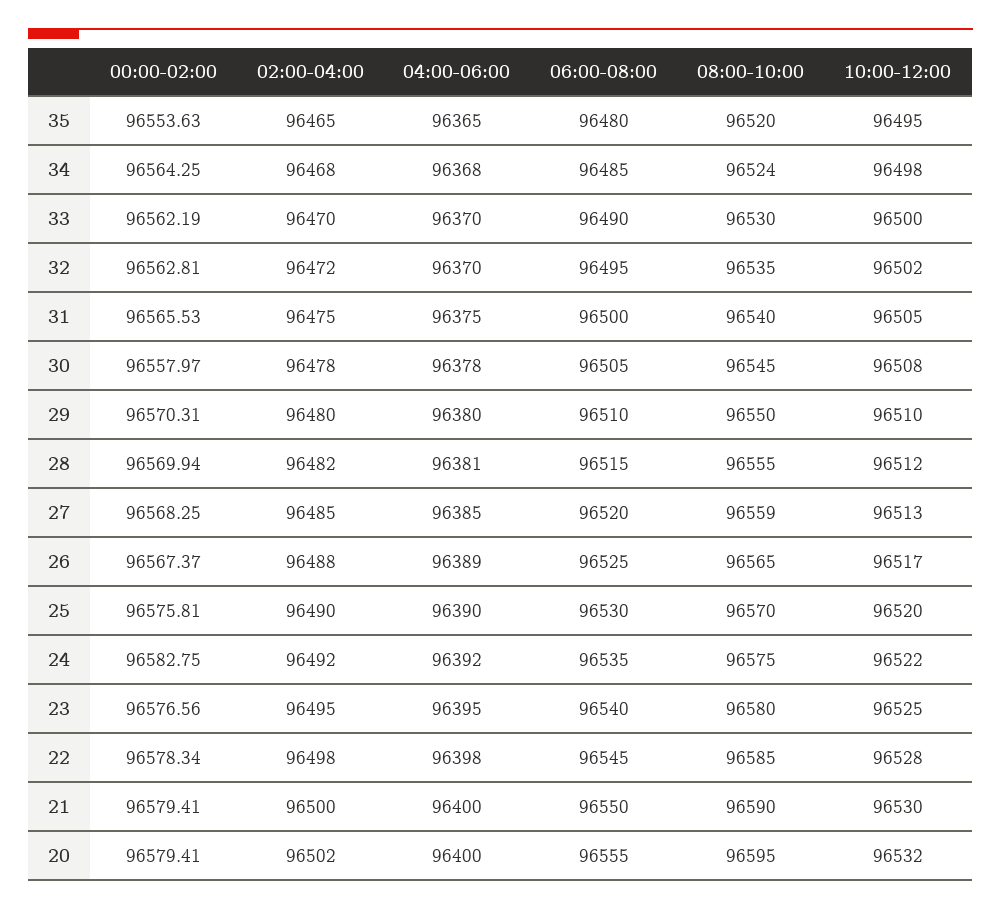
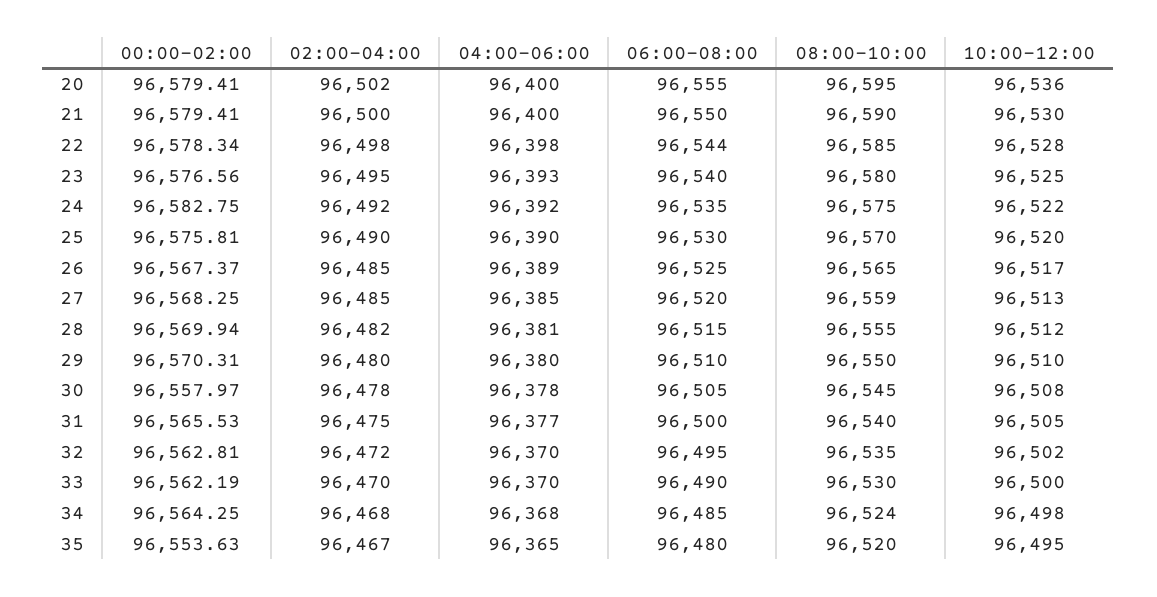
02:00-04:00, 35: 96465 -> 96467
04:00-06:00, 31: 96375 -> 96377
02:00-04:00, 26: 96488 -> 96485
04:00-06:00, 23: 96395 -> 96393
06:00-08:00, 22: 96545 -> 96544
10:00-12:00, 20: 96532 -> 96536

